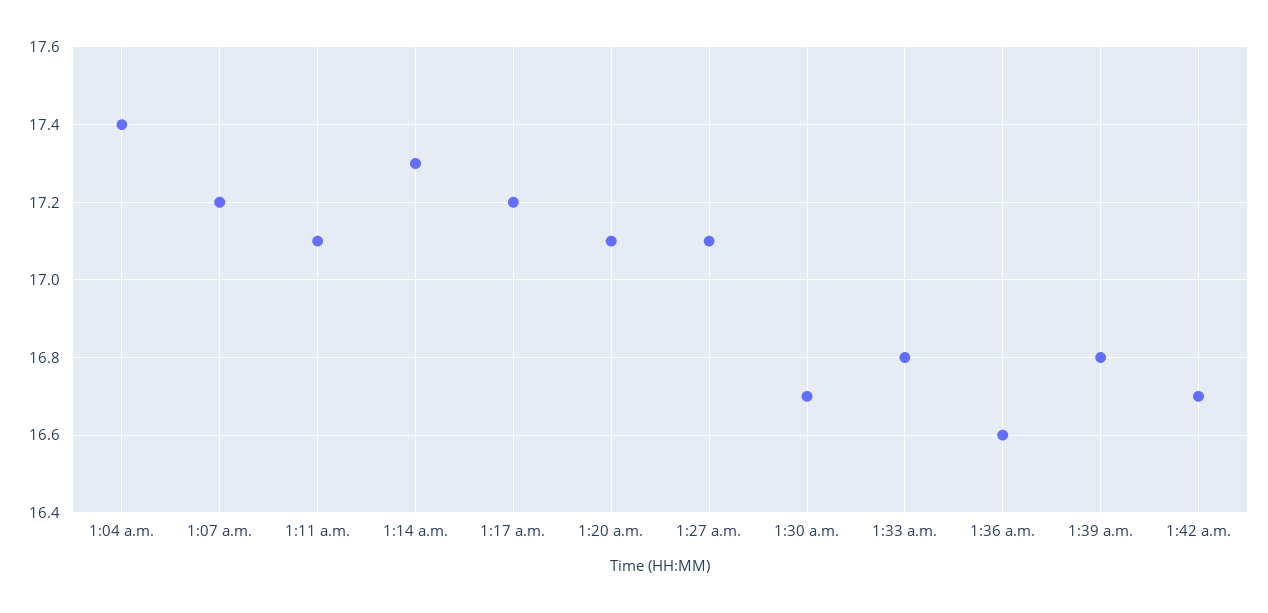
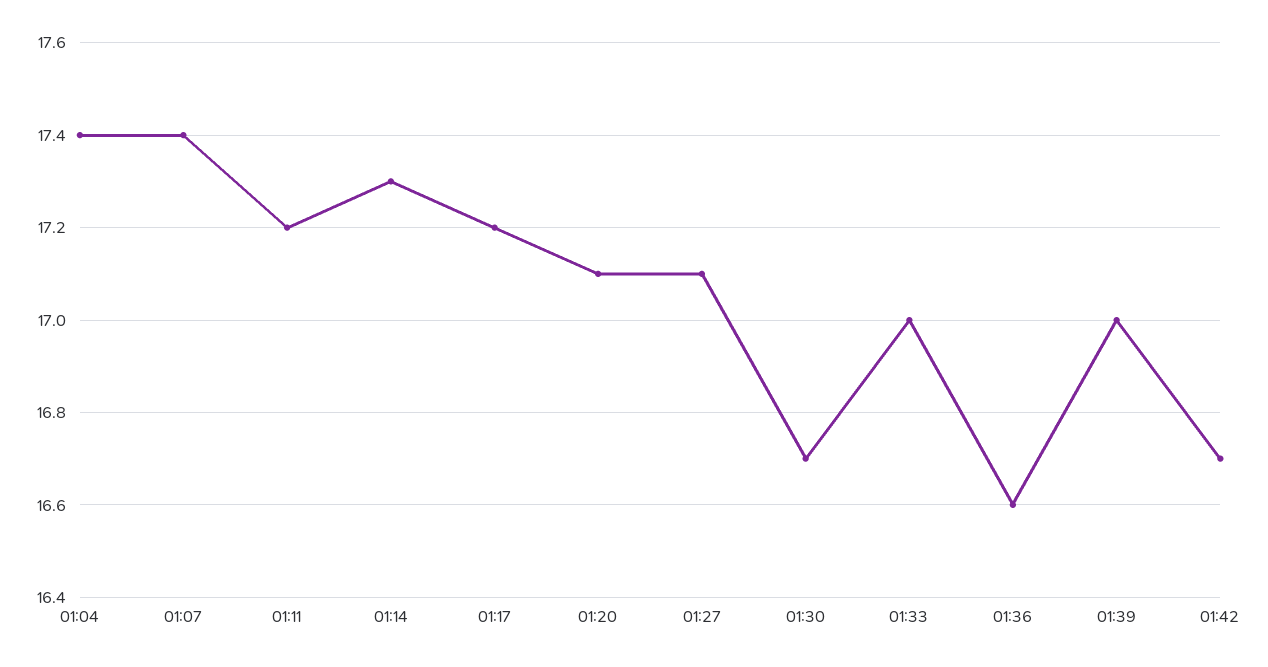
1:07 a.m.: 17.2 -> 17.4
1:11 a.m.: 17.1 -> 17.2
1:33 a.m.: 16.8 -> 17
1:39 a.m.: 16.8 -> 17

